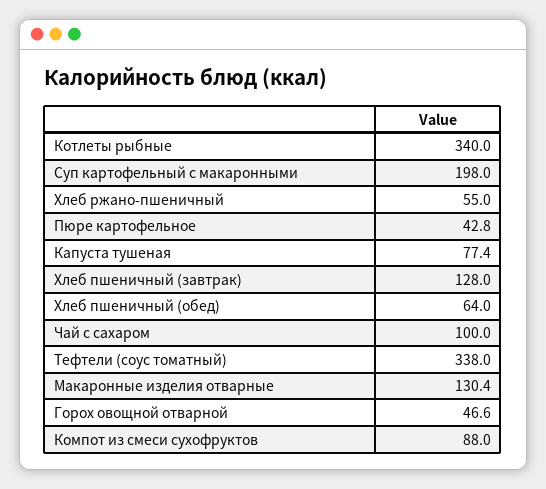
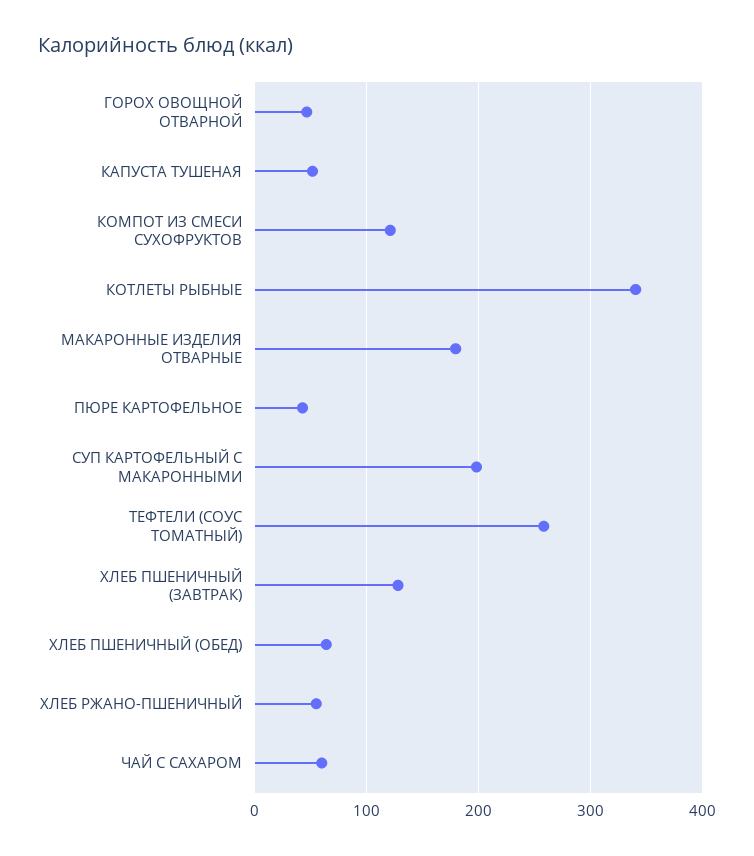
Капуста тушеная: 77.4 -> 50
Чай с сахаром: 100 -> 60
Тефтели (соус томатный): 338 -> 260
Макаронные изделия отварные: 130.4 -> 180
Компот из смеси сухофруктов: 88 -> 120

